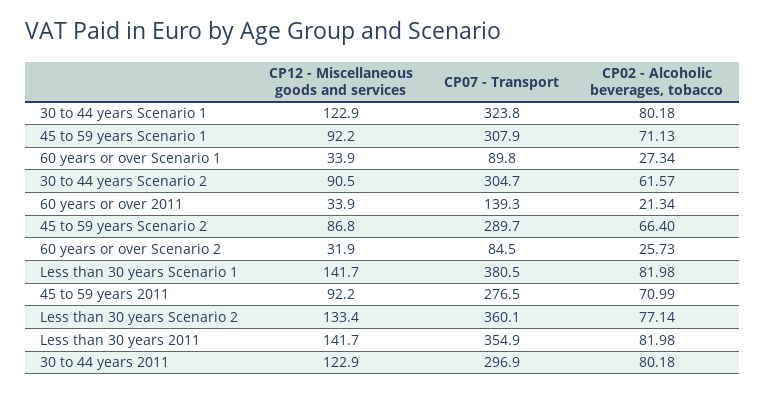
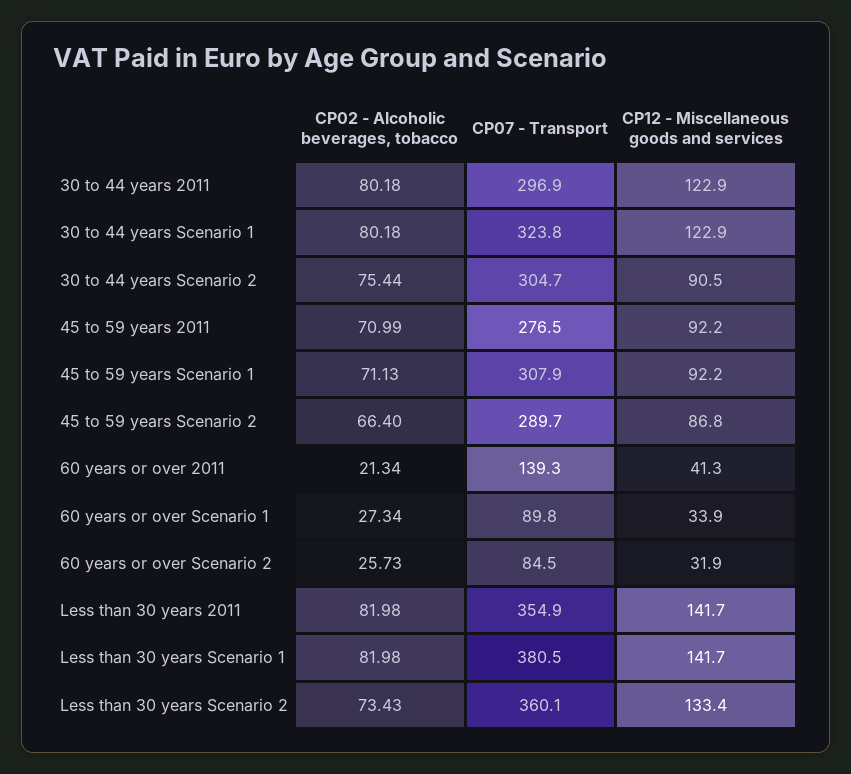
CP02 - Alcoholic beverages, tobacco, 30 to 44 years Scenario 2: 61.57 -> 75.44
CP12 - Miscellaneous goods and services, 60 years or over 2011: 33.9 -> 41.3
CP02 - Alcoholic beverages, tobacco, Less than 30 years Scenario 2: 77.14 -> 73.43

